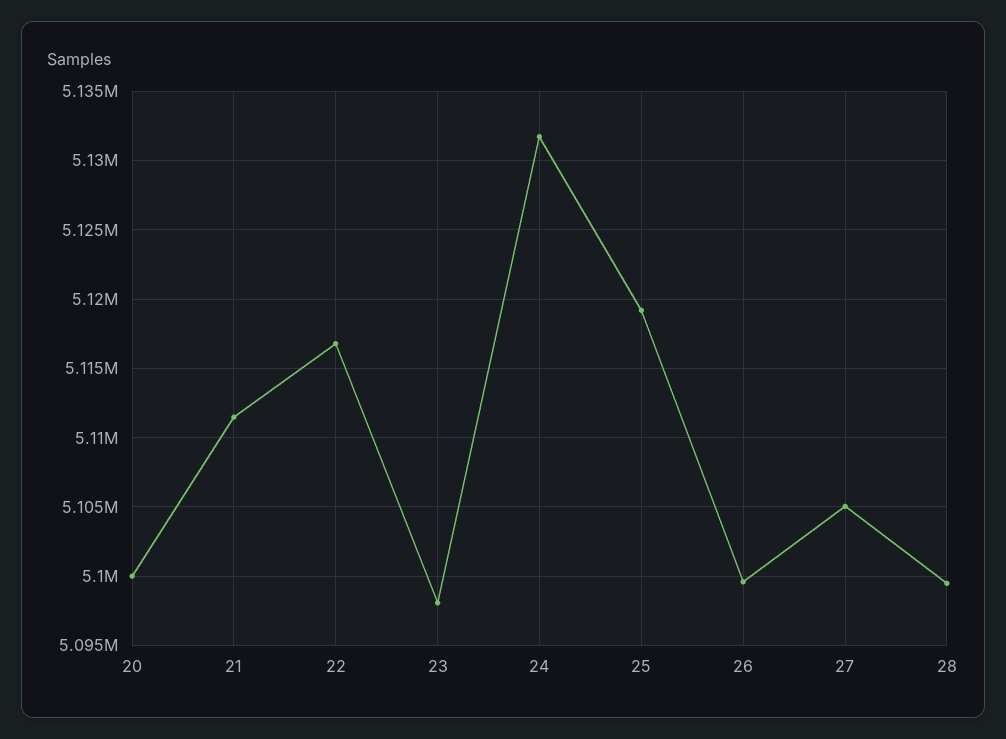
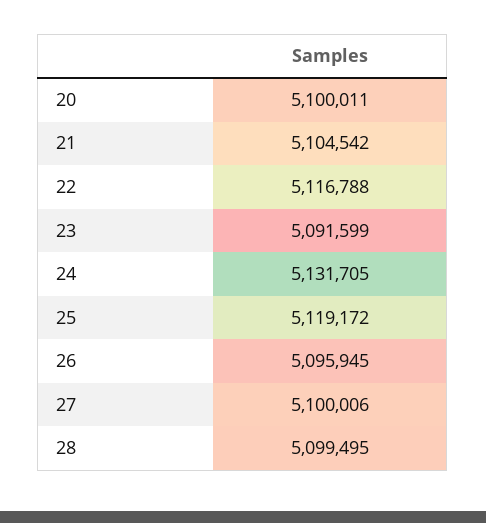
21: 5111500 -> 5104542
23: 5098000 -> 5091599
26: 5099500 -> 5095945
27: 5105000 -> 5100006

